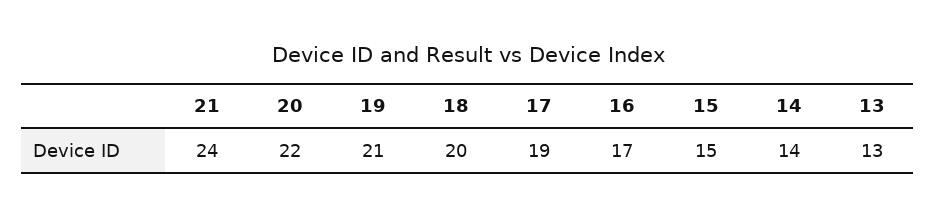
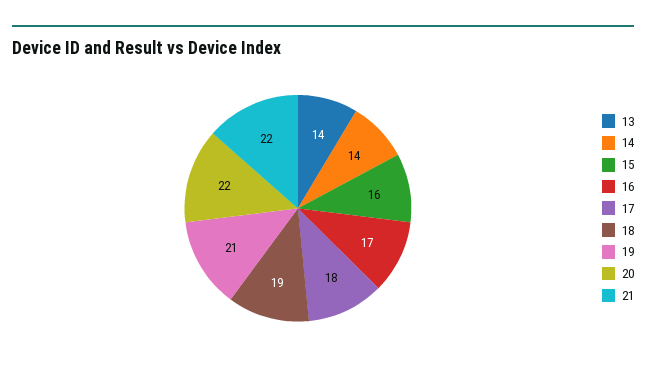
21: 24 -> 22
18: 20 -> 19
17: 19 -> 18
15: 15 -> 16
13: 13 -> 14

